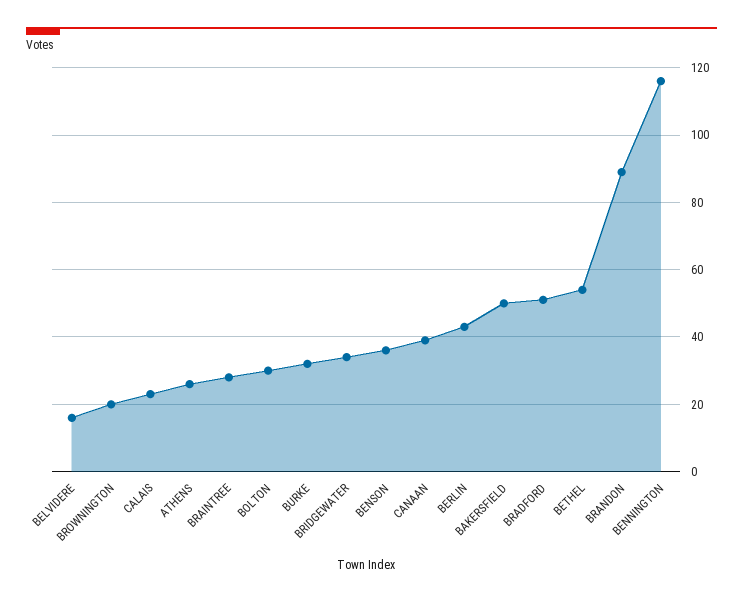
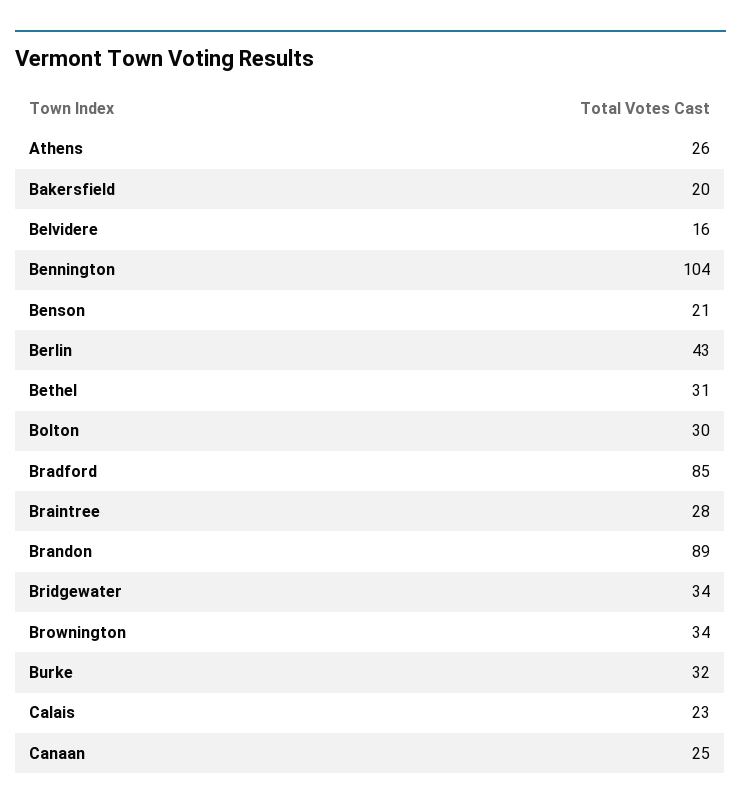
BROWNINGTON: 20 -> 34
BENSON: 35 -> 21
CANAAN: 40 -> 25
BAKERSFIELD: 50 -> 20
BRADFORD: 50 -> 85
BETHEL: 55 -> 31
BENNINGTON: 115 -> 104

